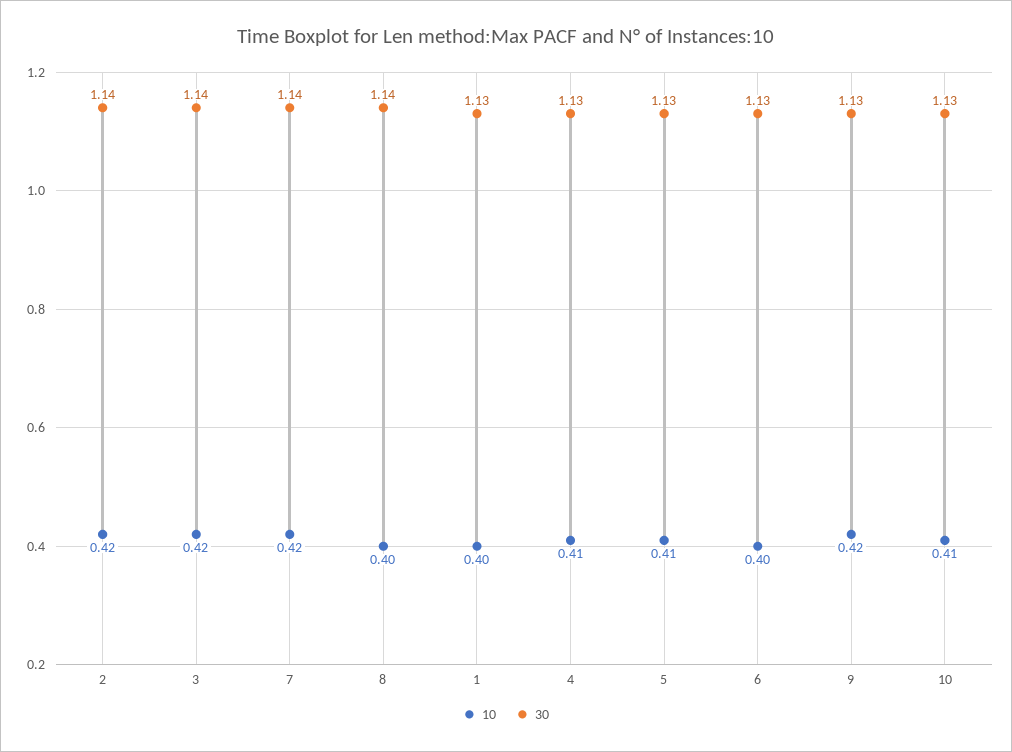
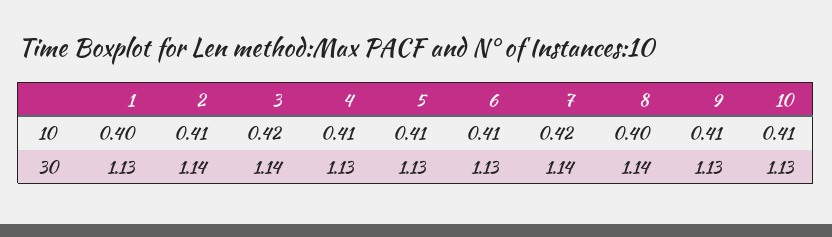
10, 2: 0.42 -> 0.41
10, 6: 0.4 -> 0.41
10, 9: 0.42 -> 0.41

